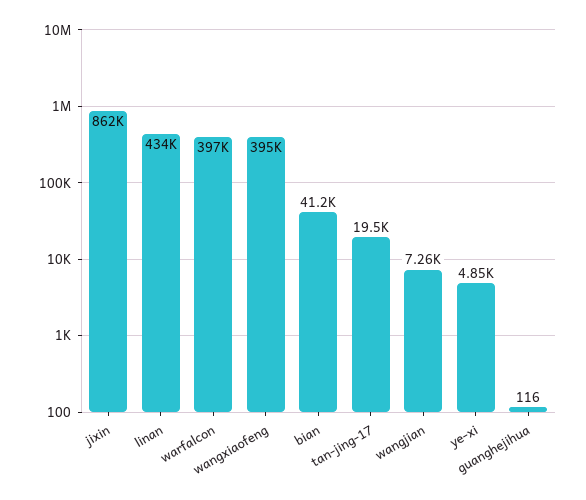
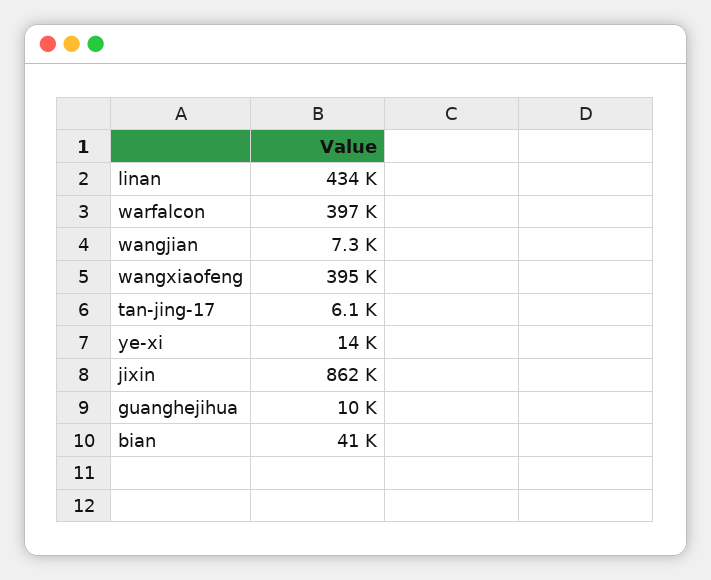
tan-jing-17: 19500 -> 6100
ye-xi: 4850 -> 14000
guanghejihua: 116 -> 10000

